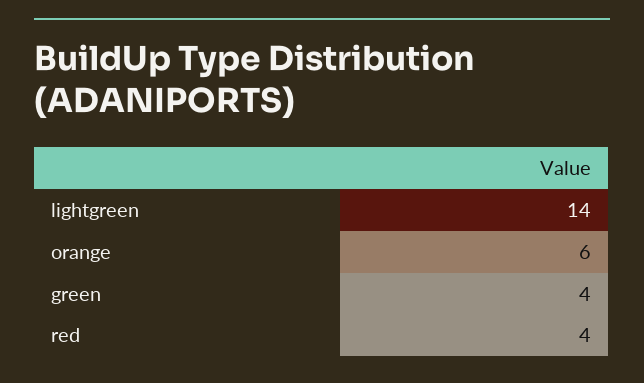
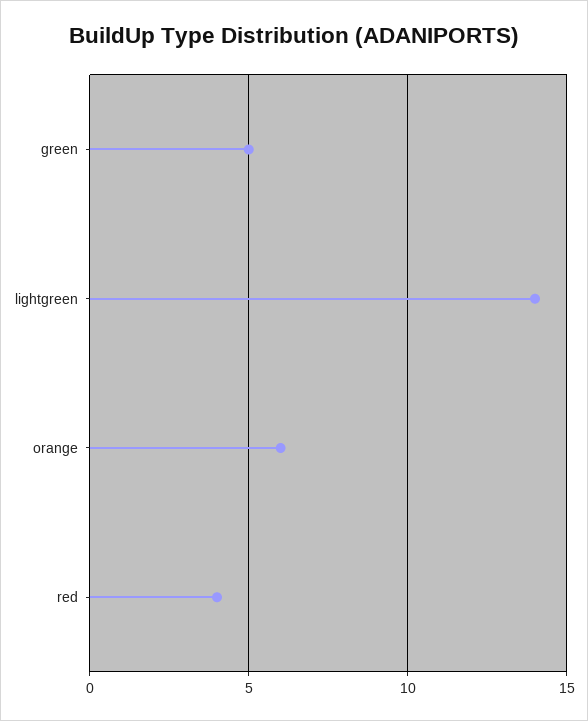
green: 4 -> 5

